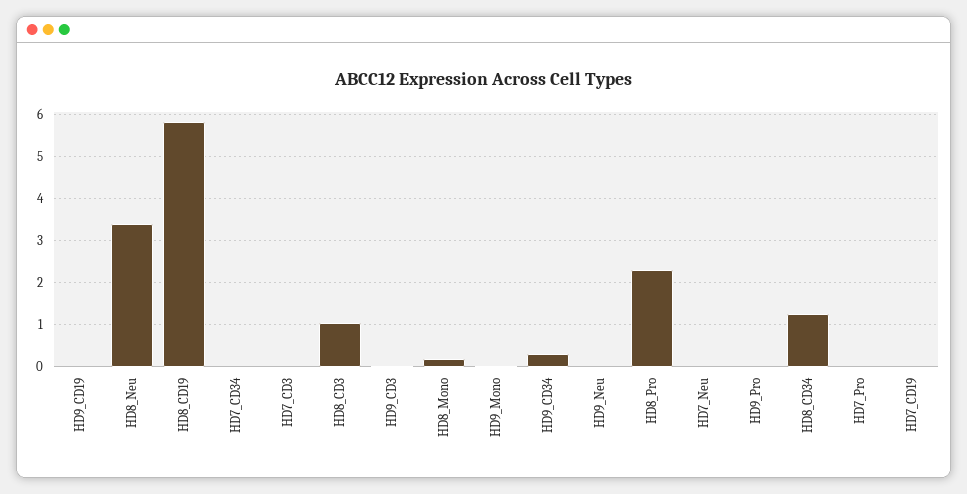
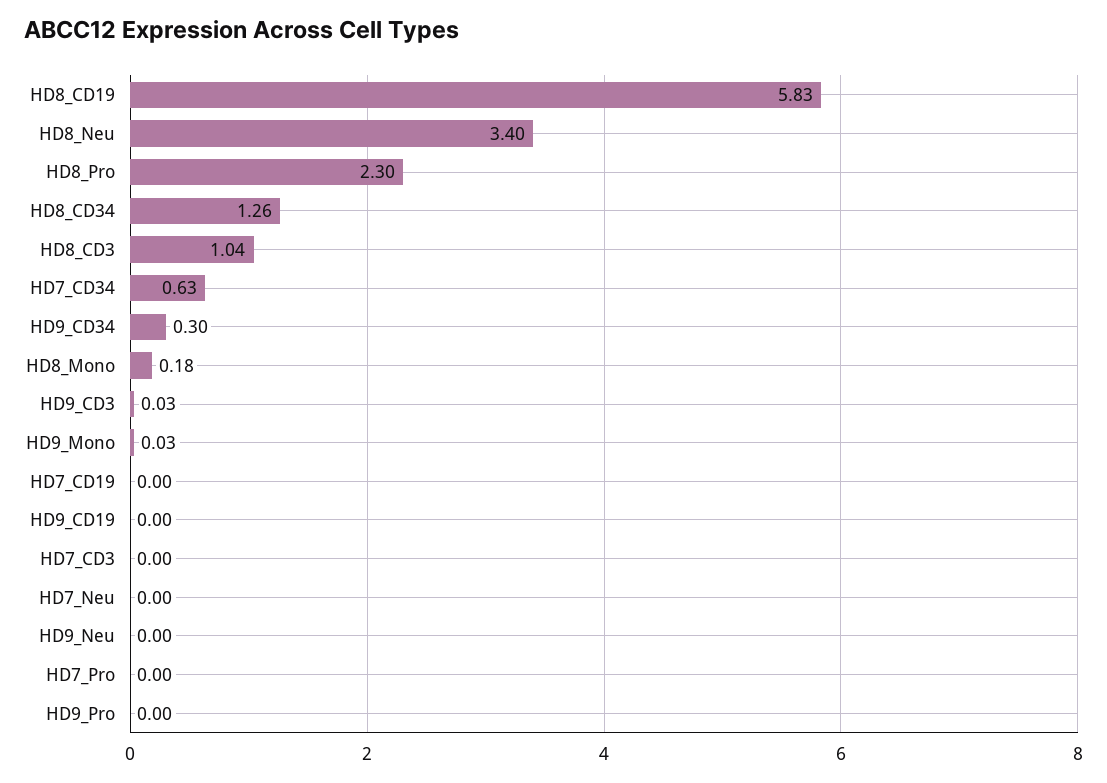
HD7_CD34: 0 -> 0.63

